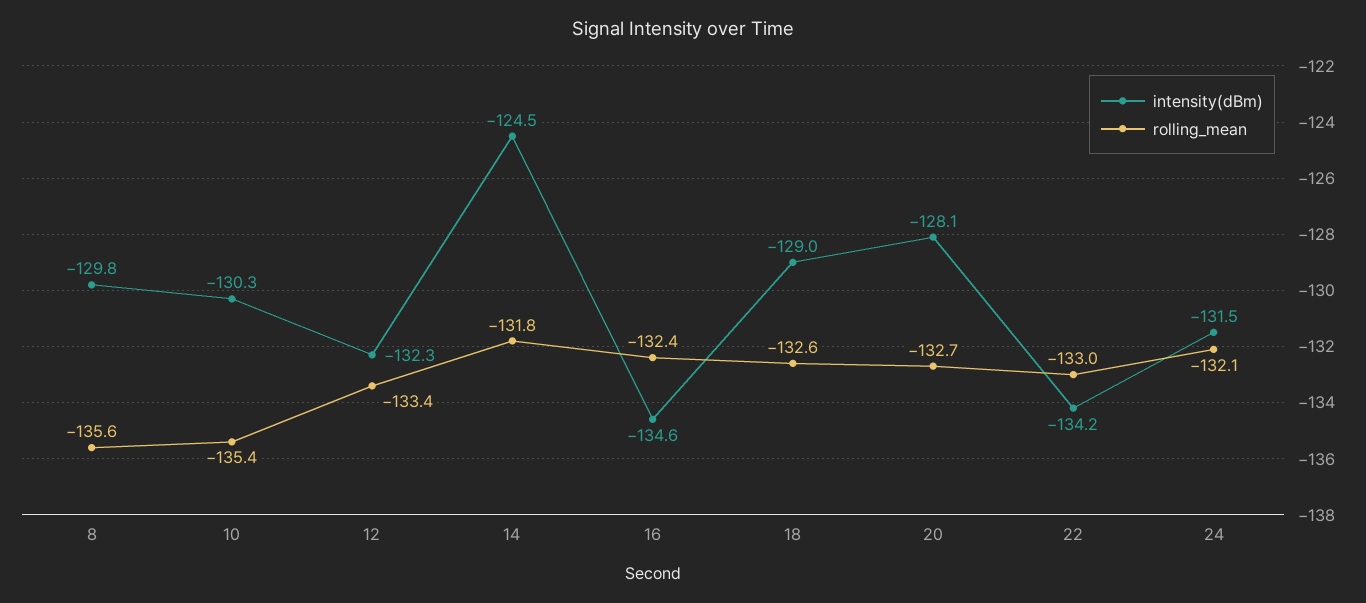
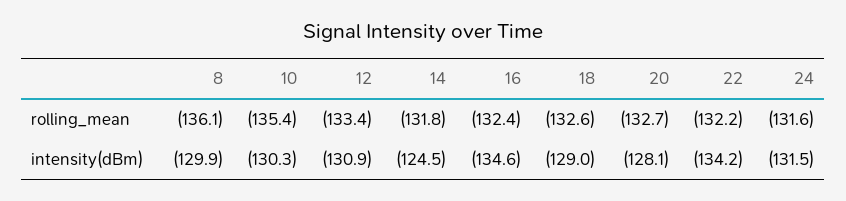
intensity(dBm), 8: -129.8 -> -129.9
rolling_mean, 8: -135.6 -> -136.1
intensity(dBm), 12: -132.3 -> -130.9
rolling_mean, 22: -133 -> -132.2
rolling_mean, 24: -132.1 -> -131.6

